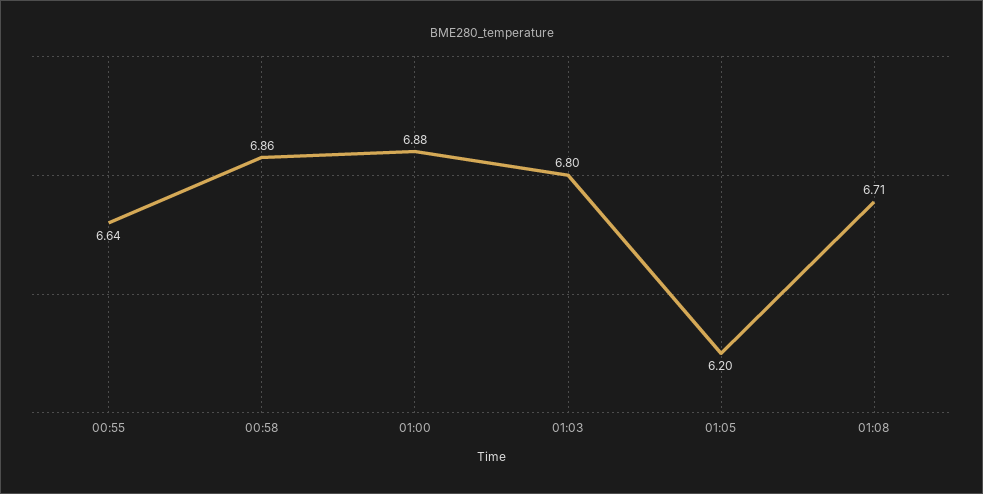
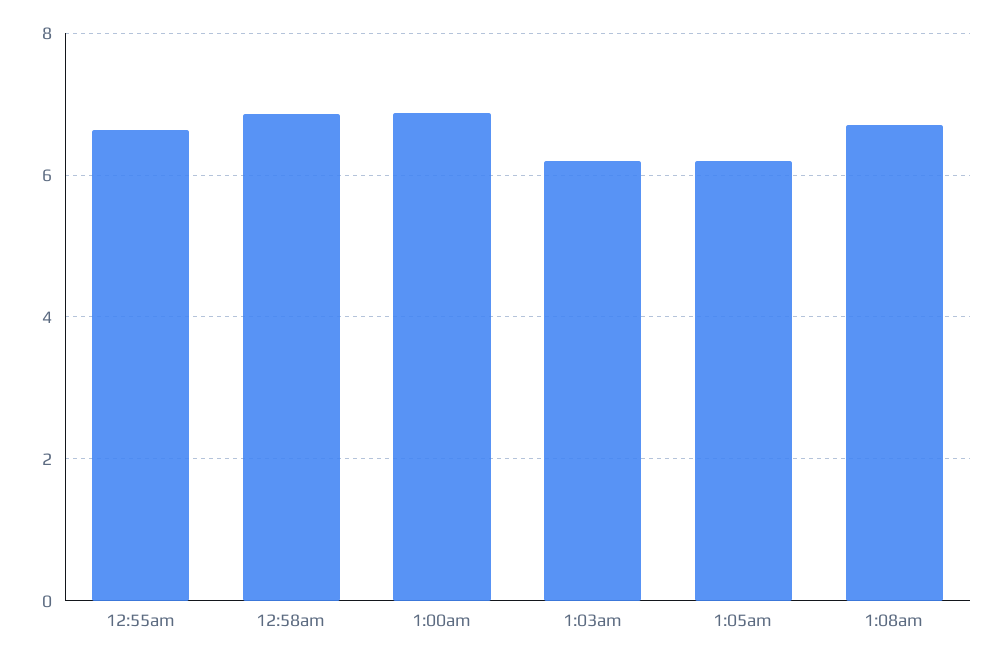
01:03: 6.8 -> 6.2

